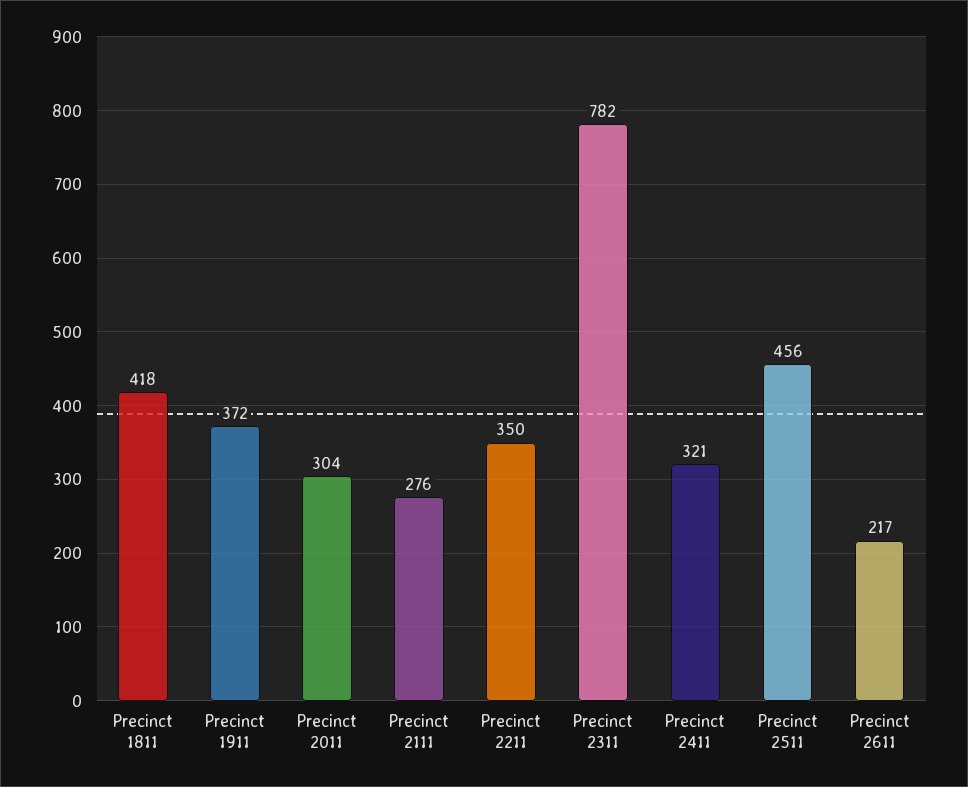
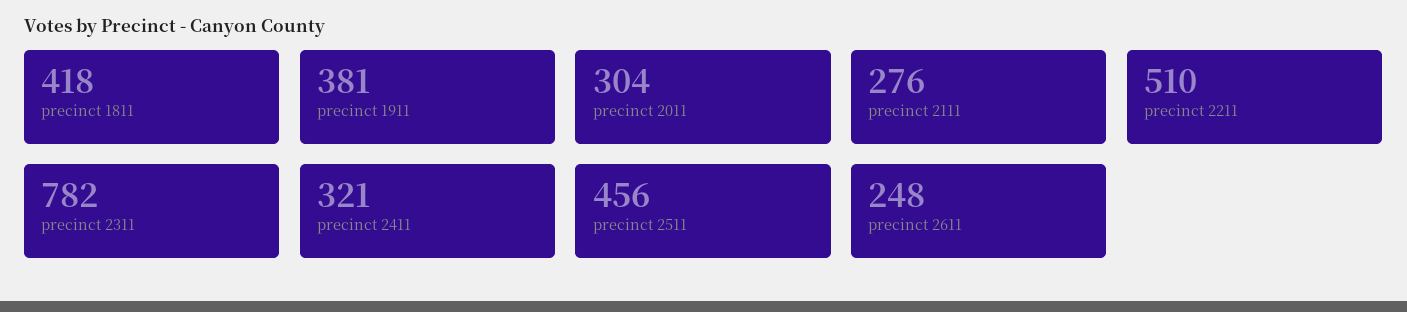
Precinct 1911: 372 -> 381
Precinct 2211: 350 -> 510
Precinct 2611: 217 -> 248

